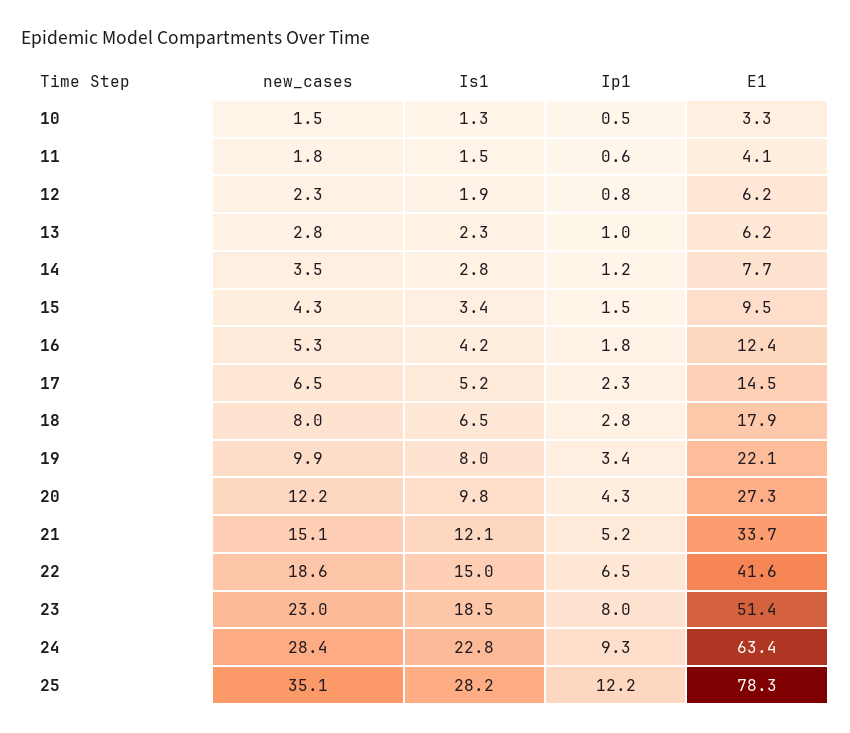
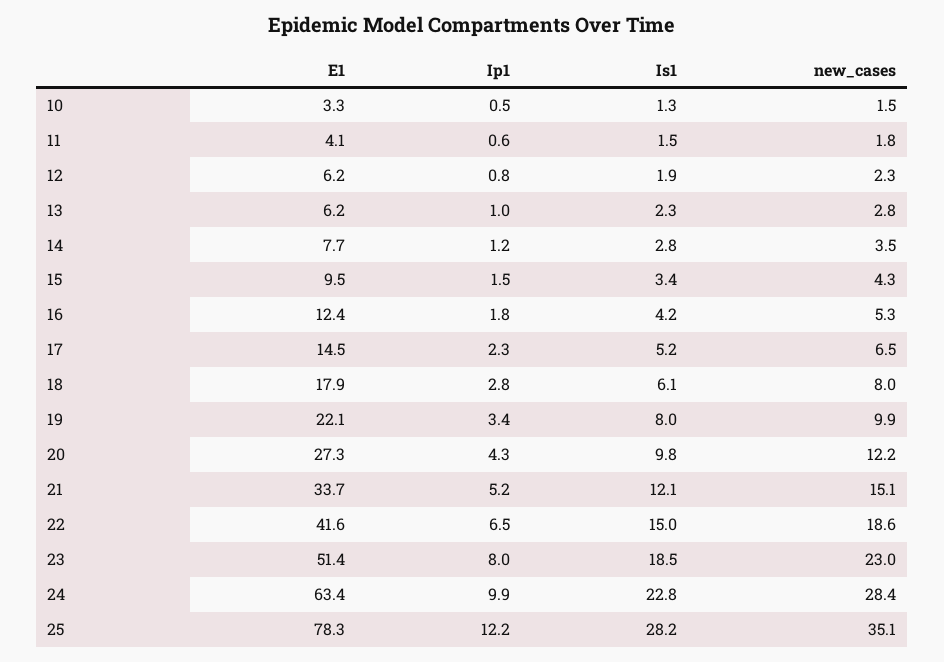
Is1, 18: 6.5 -> 6.1
Ip1, 24: 9.3 -> 9.9

